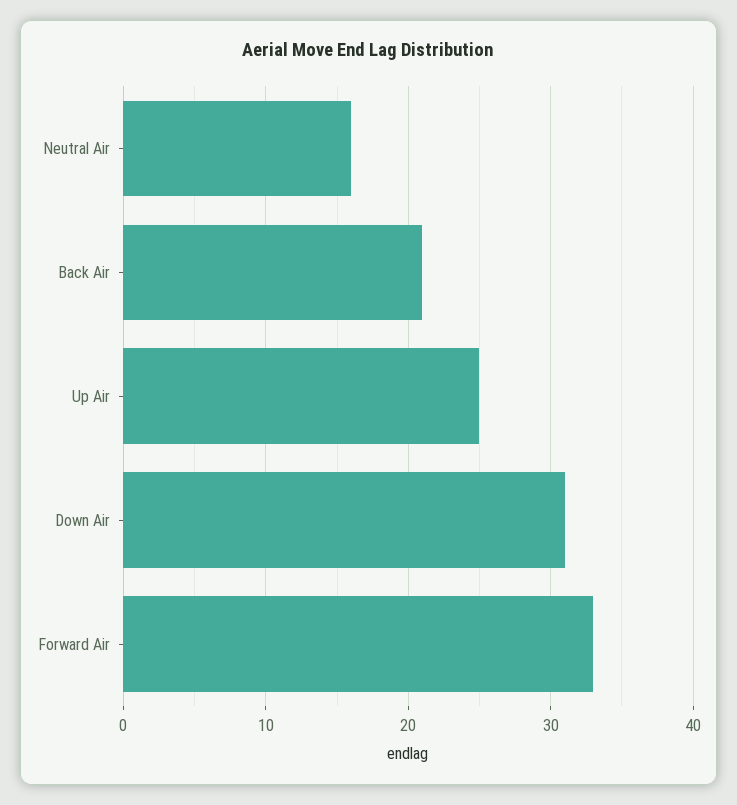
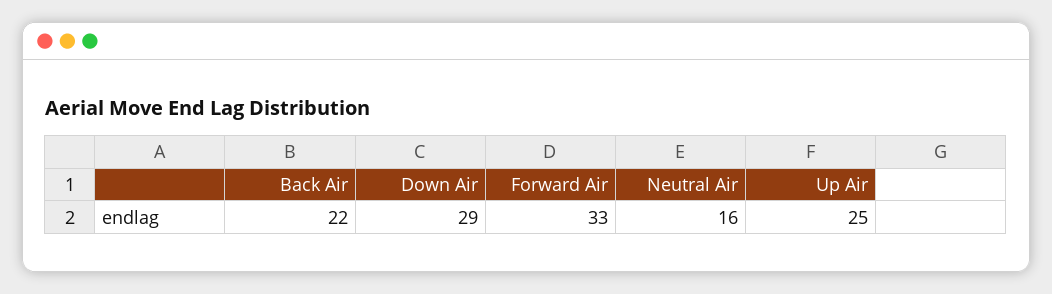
Back Air: 21 -> 22
Down Air: 31 -> 29

